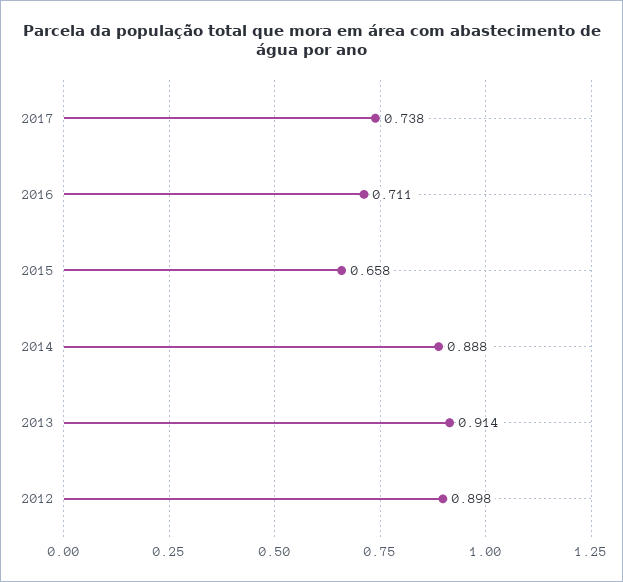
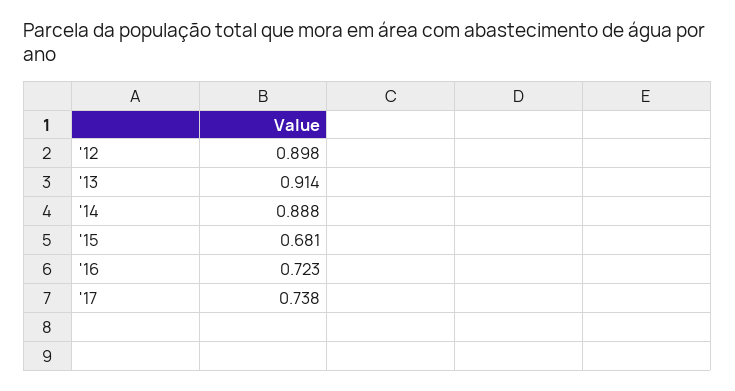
2016: 0.711 -> 0.723
2015: 0.658 -> 0.681

